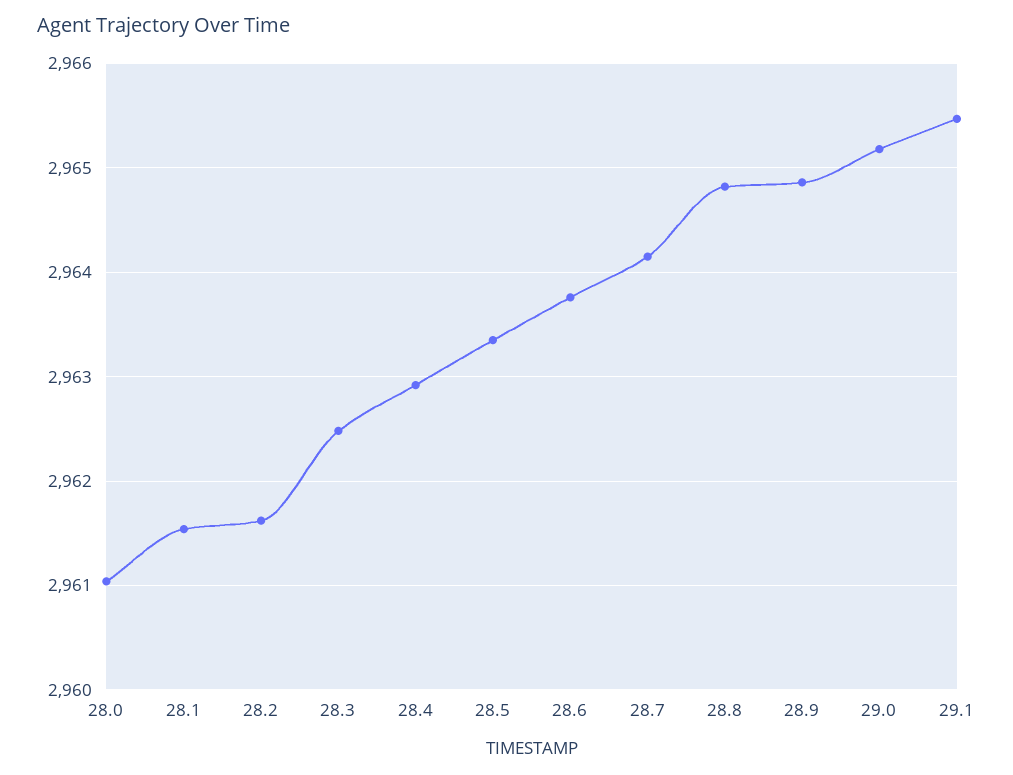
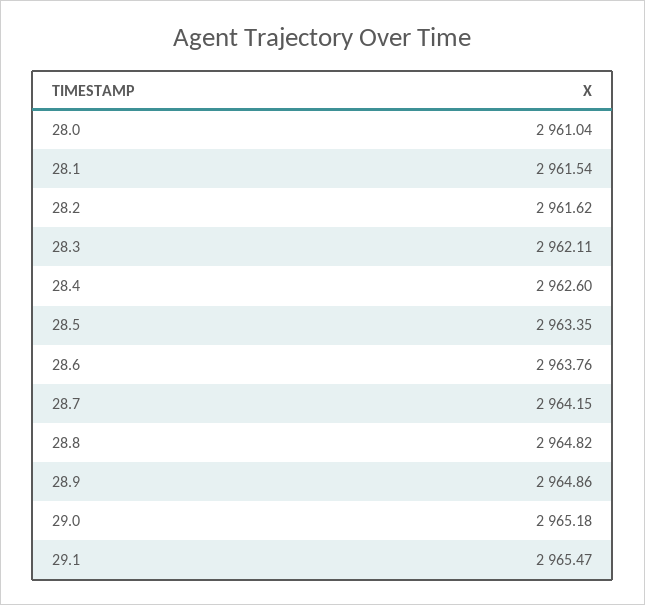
28.3: 2962.5 -> 2962.11
28.4: 2962.9 -> 2962.6

